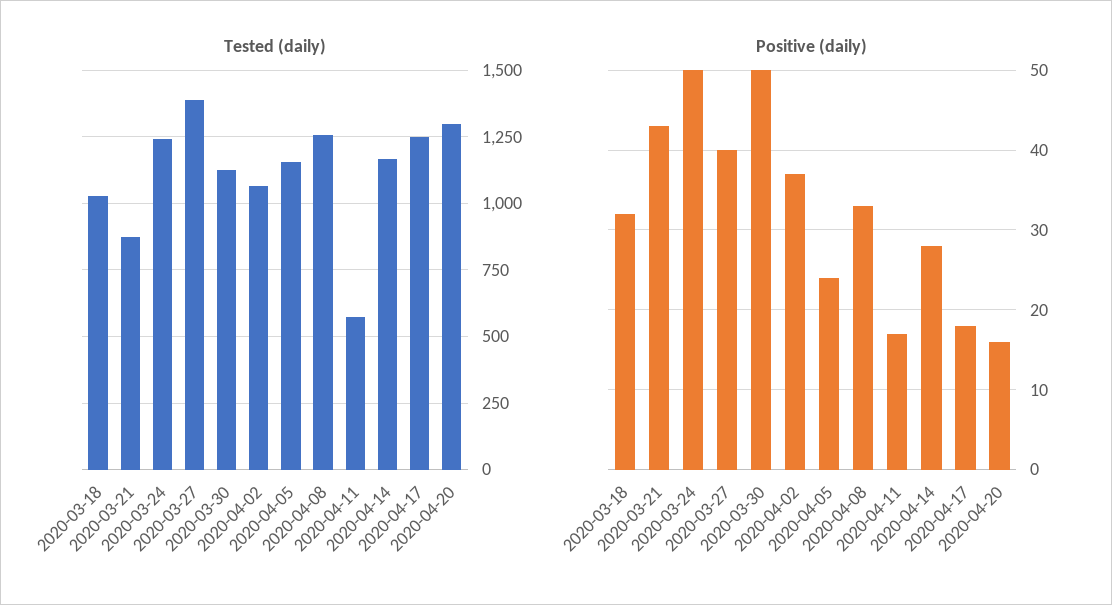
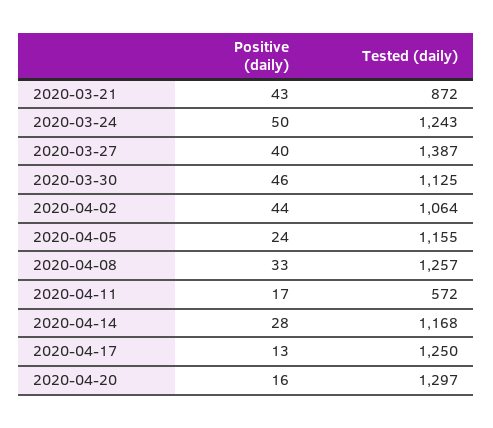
Tested (daily), 2020-03-18: 1025 -> none
Positive (daily), 2020-03-18: 32 -> none
Positive (daily), 2020-03-30: 50 -> 46
Positive (daily), 2020-04-02: 37 -> 44
Positive (daily), 2020-04-17: 18 -> 13

